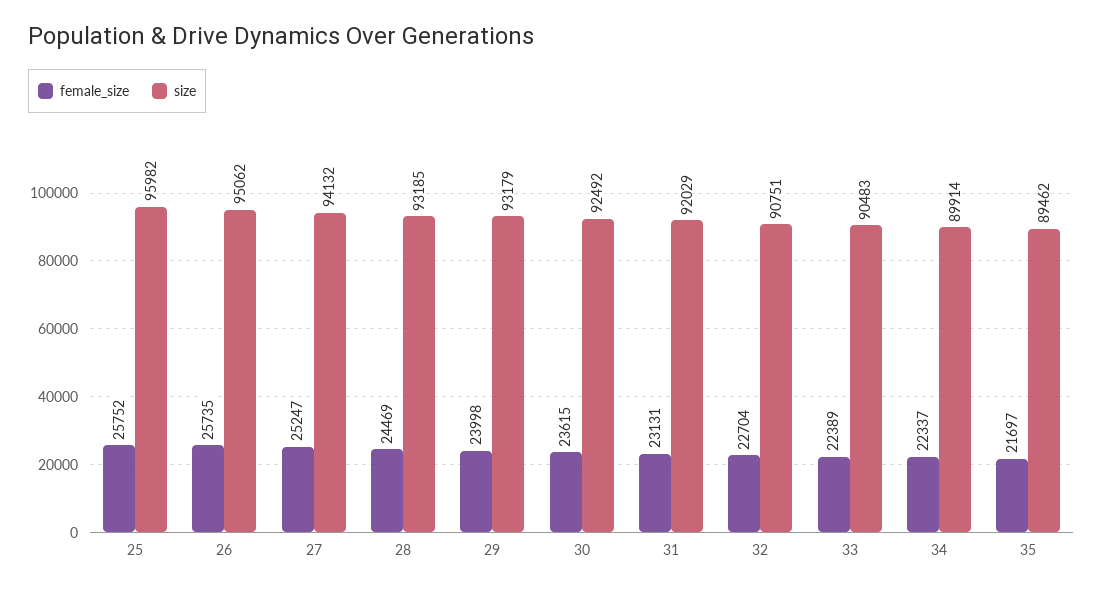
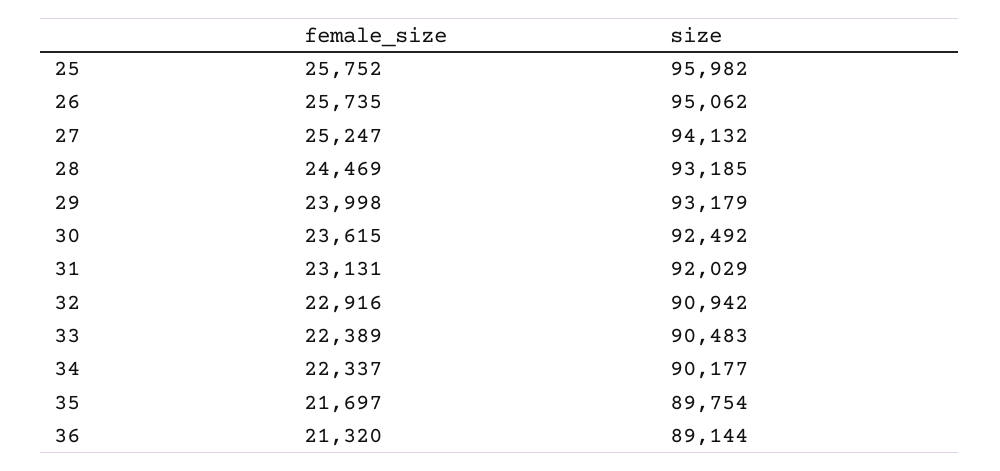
female_size, 32: 22704 -> 22916
size, 32: 90751 -> 90942
size, 34: 89914 -> 90177
size, 35: 89462 -> 89754
female_size, 36: none -> 21320
size, 36: none -> 89144

